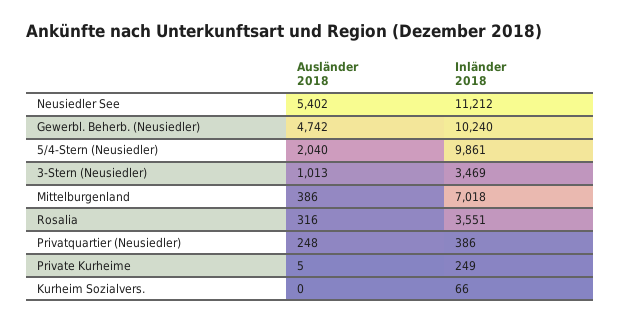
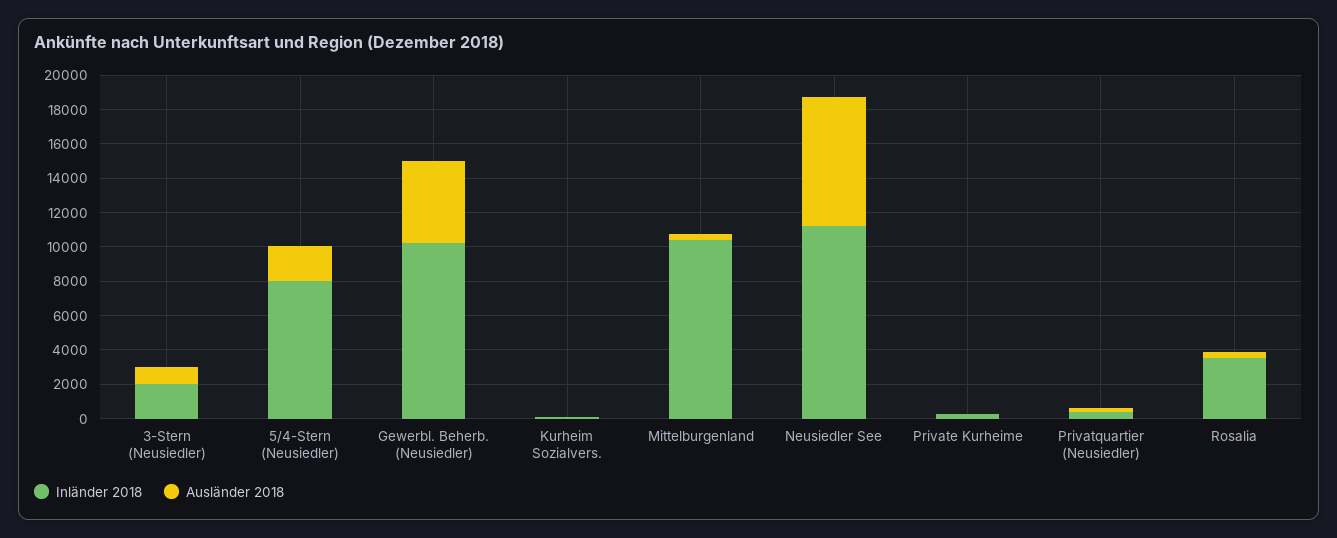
Ausländer 2018, Neusiedler See: 5402 -> 7500
Inländer 2018, 5/4-Stern (Neusiedler): 9861 -> 8000
Inländer 2018, 3-Stern (Neusiedler): 3469 -> 2000
Inländer 2018, Mittelburgenland: 7018 -> 10500

